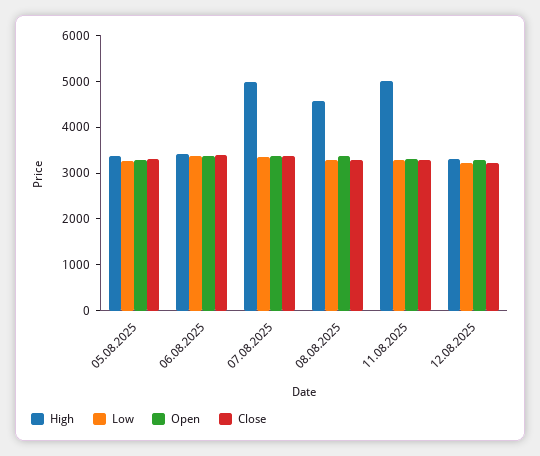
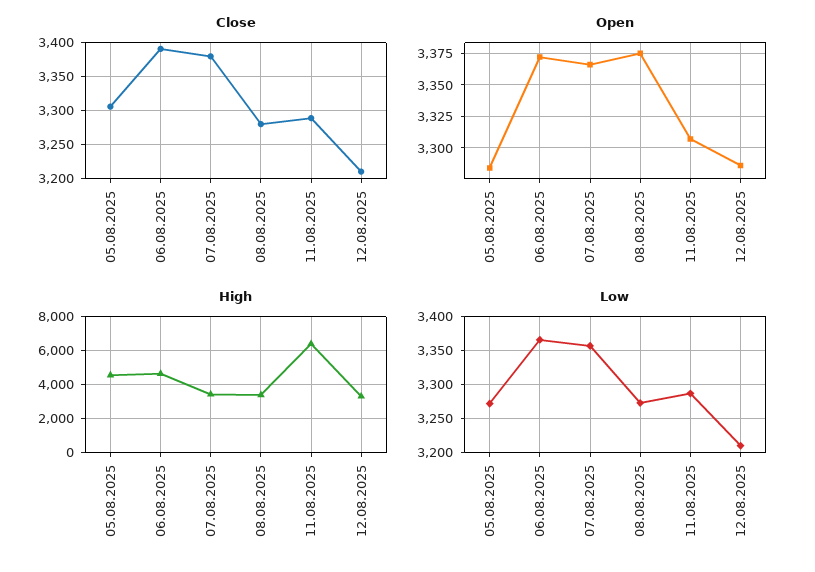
High, 05.08.2025: 3400 -> 4500
High, 06.08.2025: 3400 -> 4500
High, 07.08.2025: 5000 -> 3500
High, 08.08.2025: 4600 -> 3500
High, 11.08.2025: 5000 -> 6500

